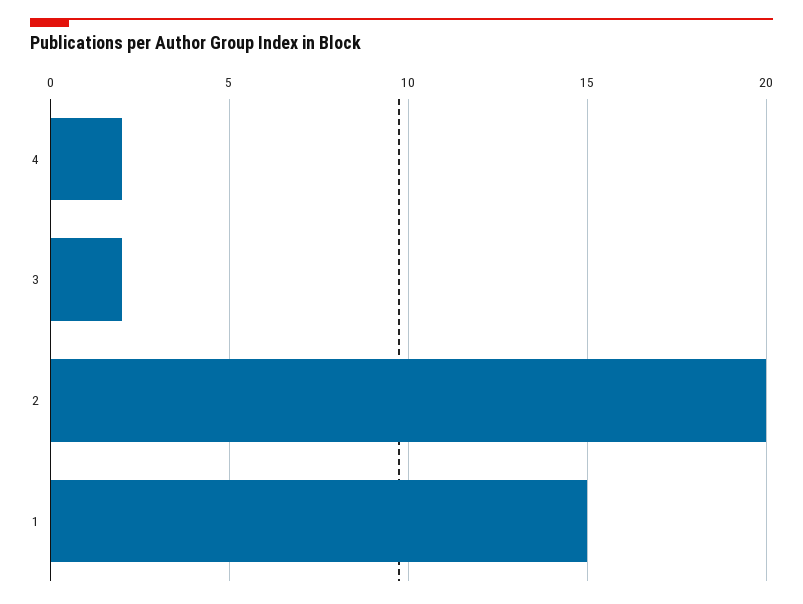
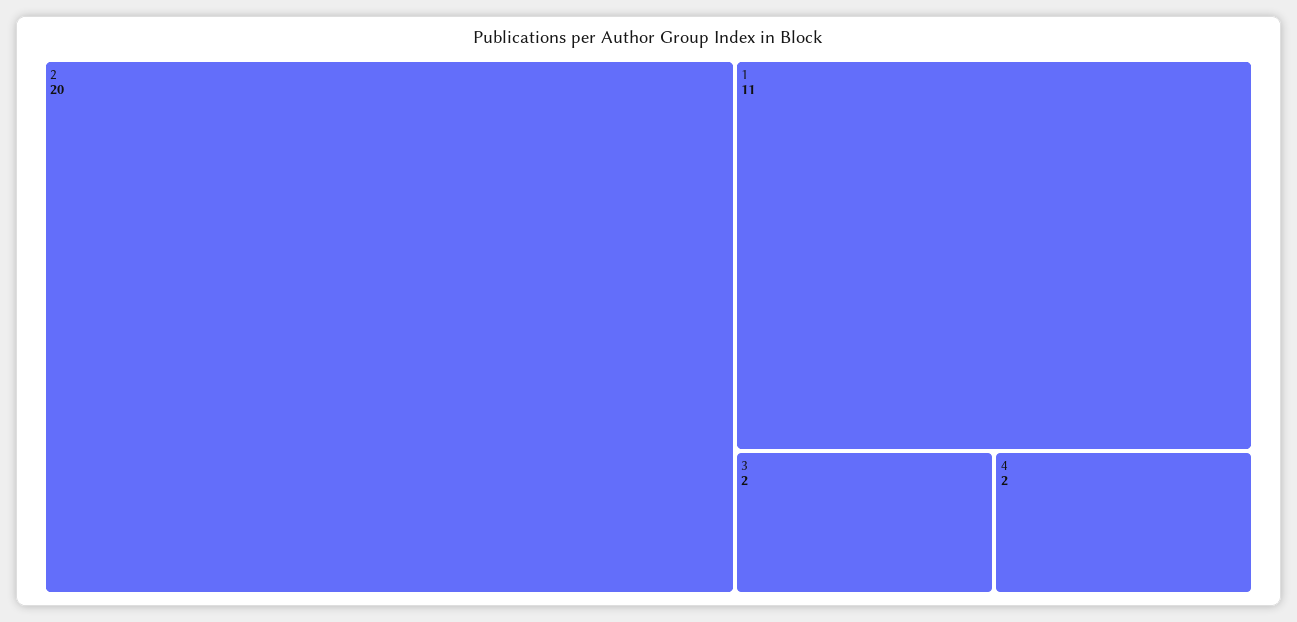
1: 15 -> 11

